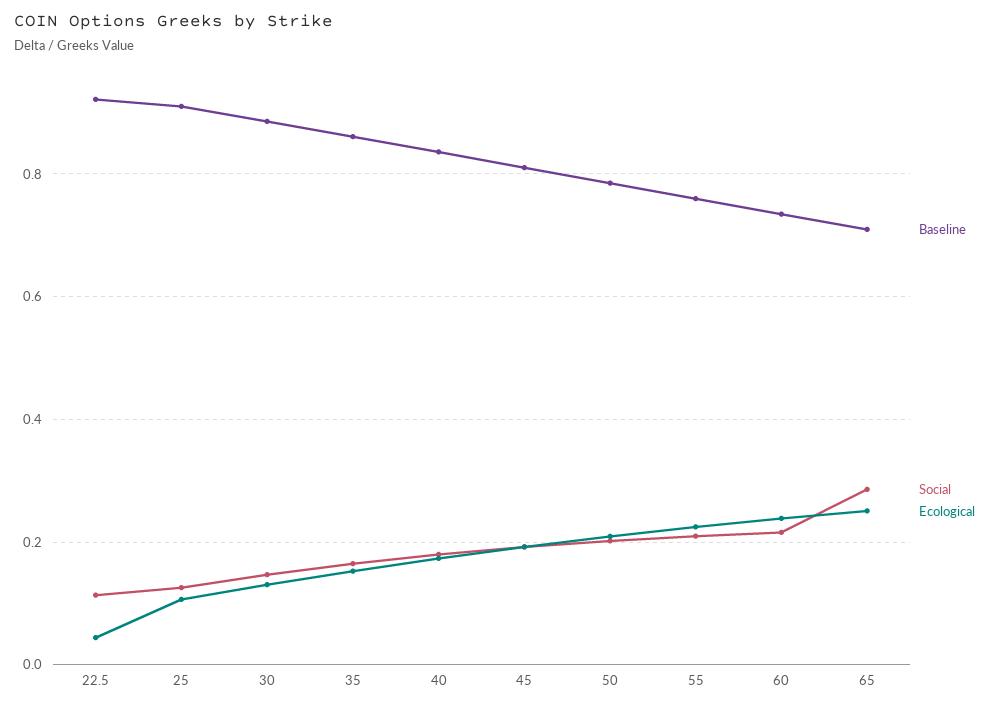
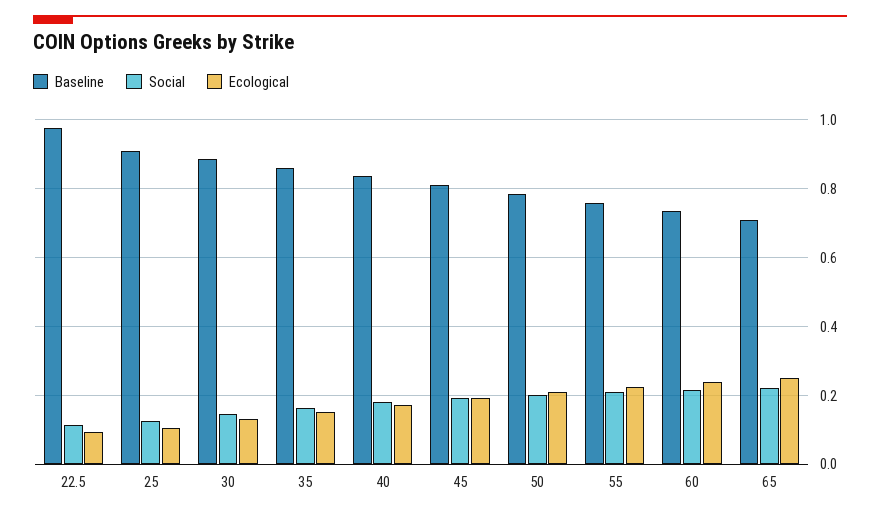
Baseline, 22.5: 0.92 -> 0.98
Ecological, 22.5: 0.04 -> 0.1
Social, 65: 0.28 -> 0.22

